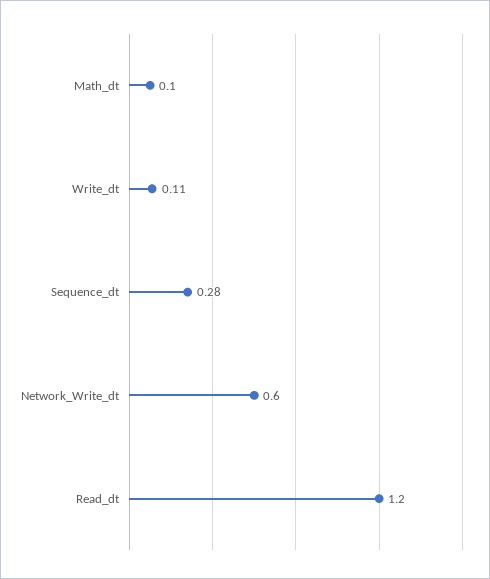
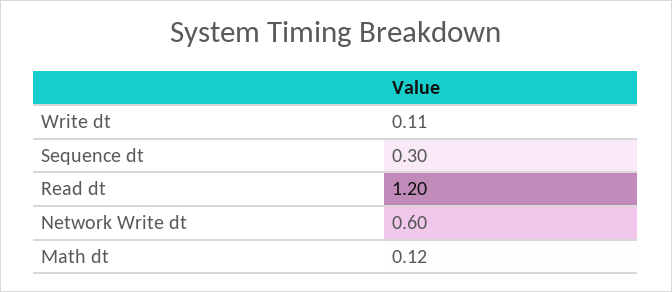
Math_dt: 0.1 -> 0.12
Sequence_dt: 0.28 -> 0.3

